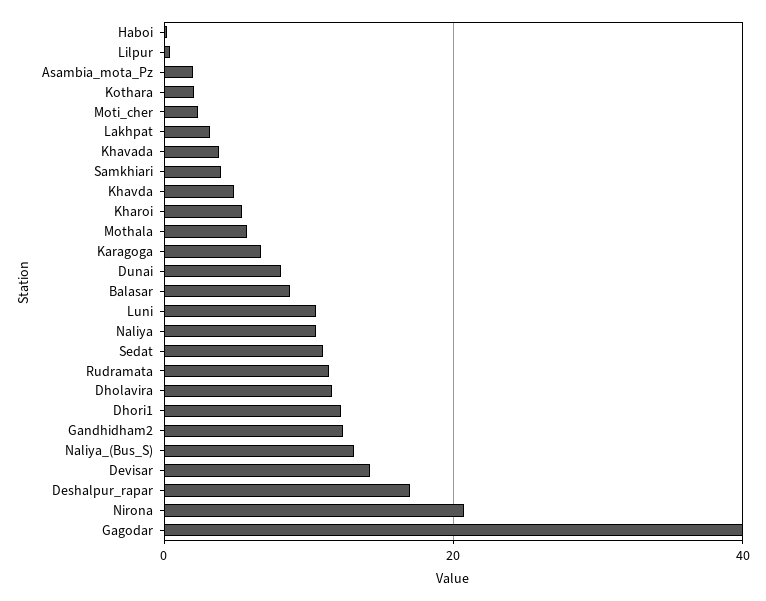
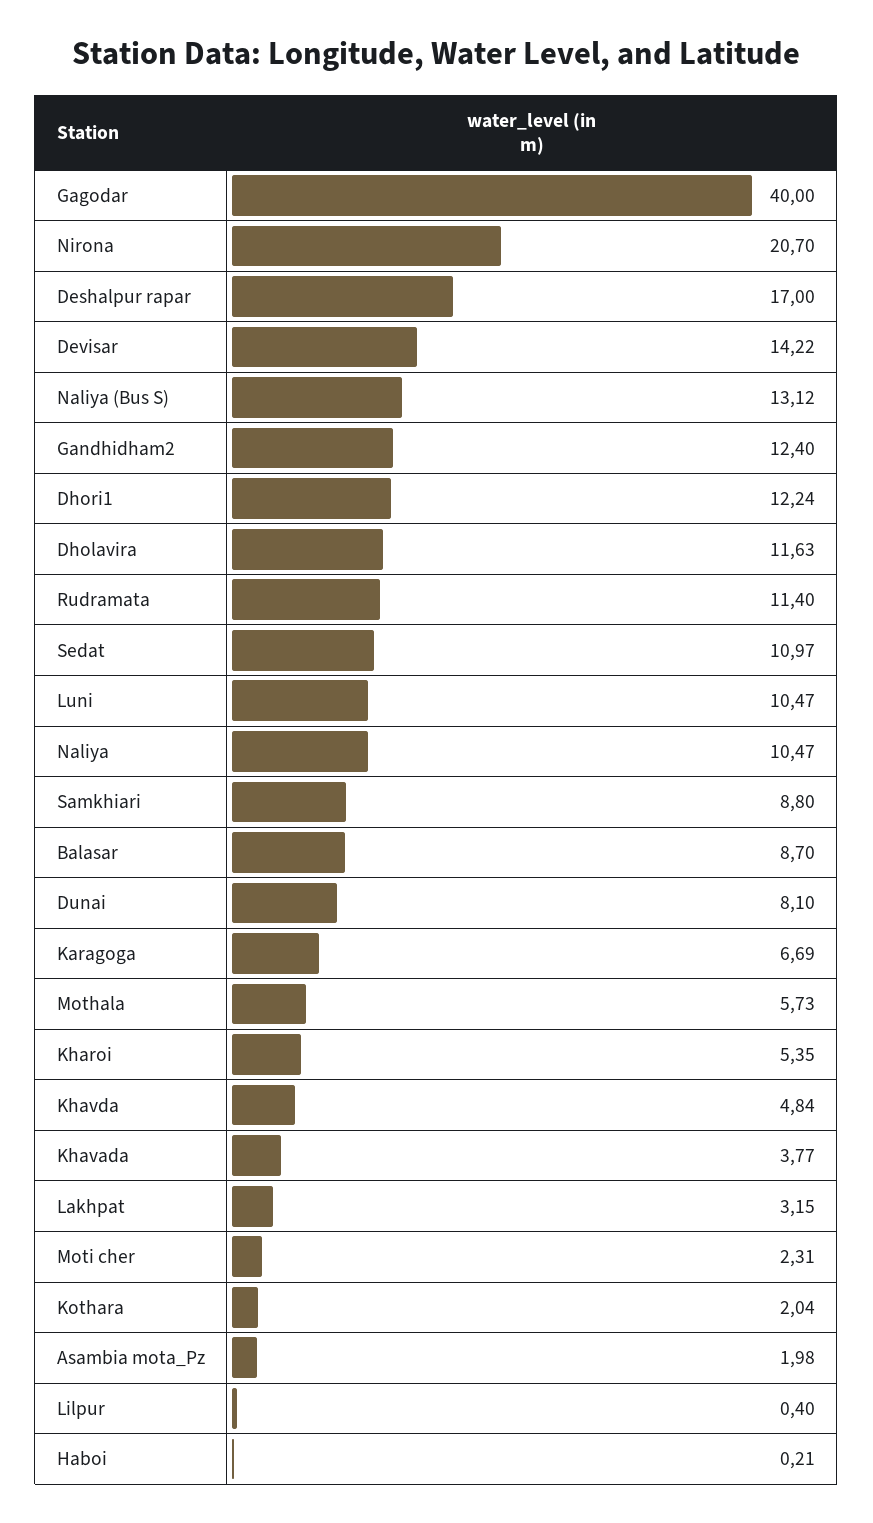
Samkhiari: 4 -> 8.8

